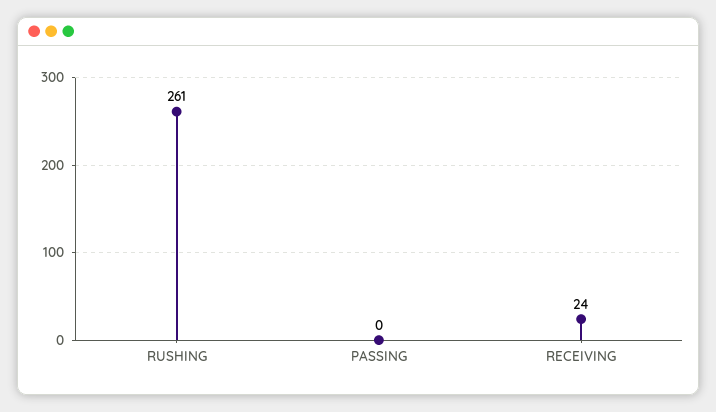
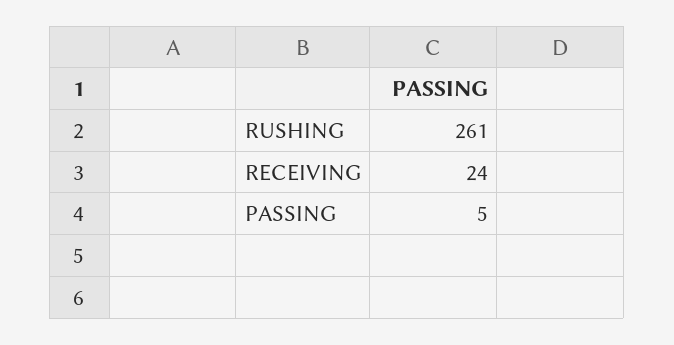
PASSING: 0 -> 5

